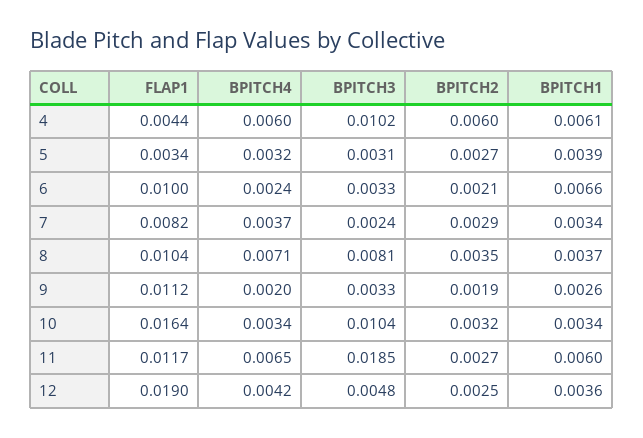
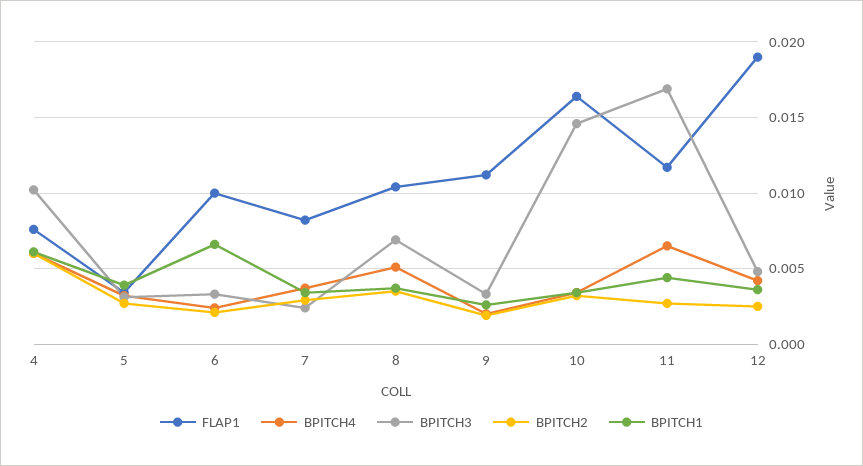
FLAP1, 4: 0.0044 -> 0.0075
BPITCH4, 8: 0.0071 -> 0.005
BPITCH3, 8: 0.0081 -> 0.007
BPITCH3, 10: 0.0104 -> 0.0145
BPITCH3, 11: 0.0185 -> 0.017
BPITCH1, 11: 0.006 -> 0.0045

